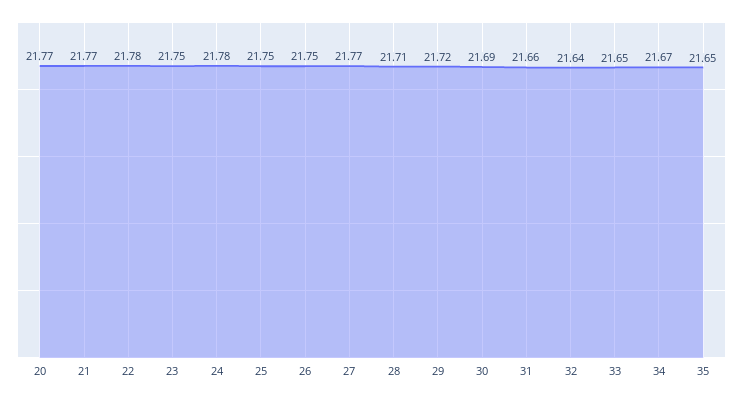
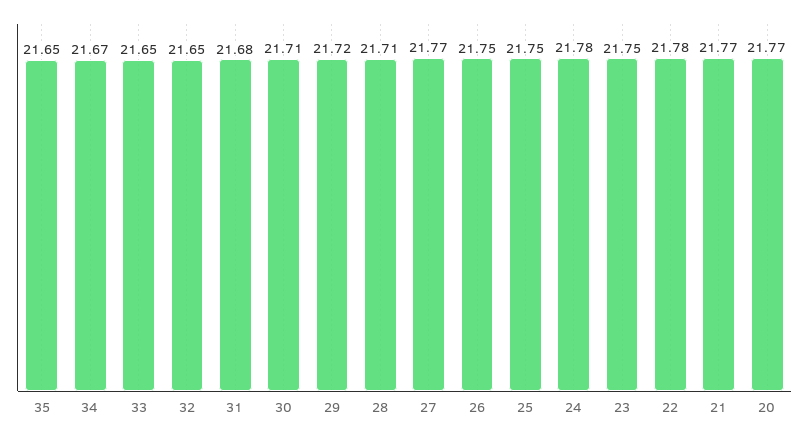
30: 21.69 -> 21.71
31: 21.66 -> 21.68
32: 21.64 -> 21.65

